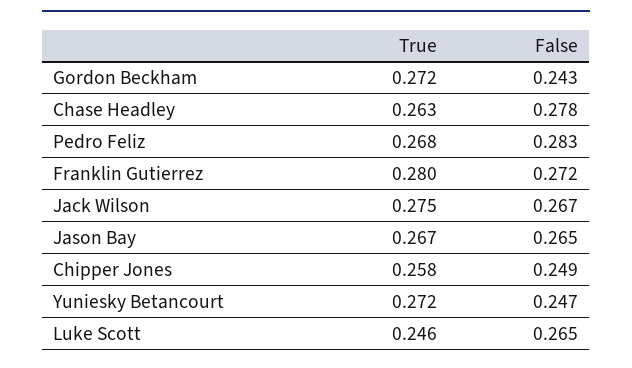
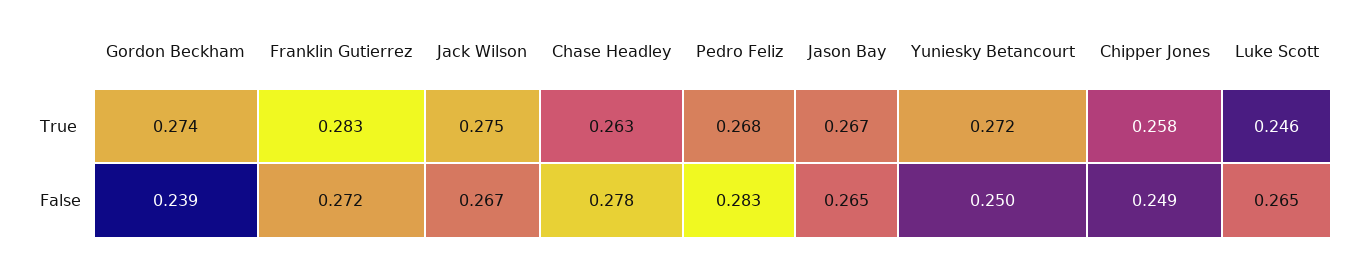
True, Gordon Beckham: 0.272 -> 0.274
False, Gordon Beckham: 0.243 -> 0.239
True, Franklin Gutierrez: 0.28 -> 0.283
False, Yuniesky Betancourt: 0.247 -> 0.25

